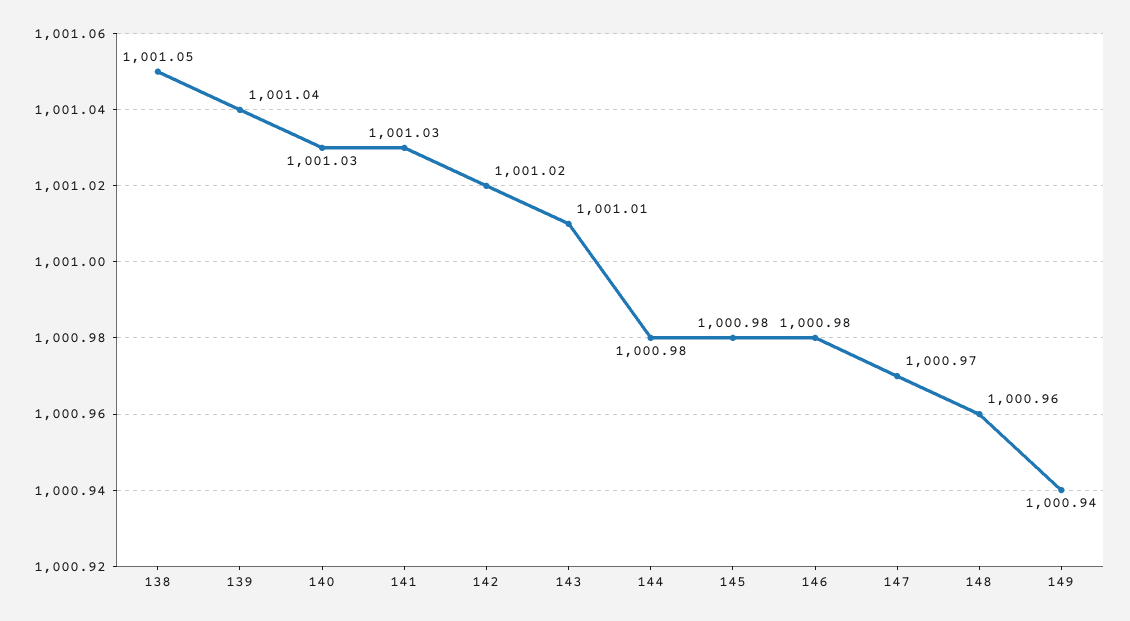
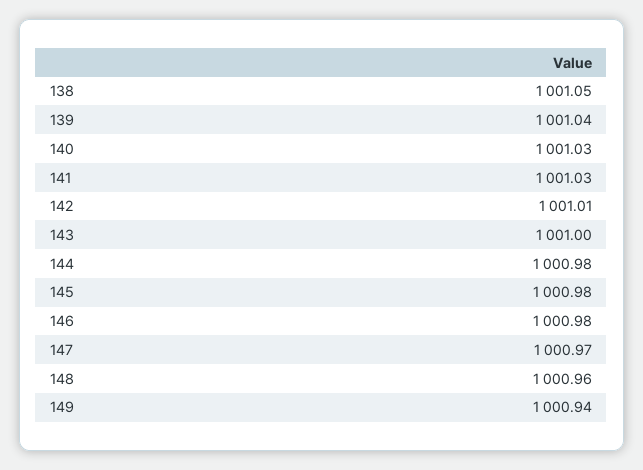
142: 1001.02 -> 1001.01
143: 1001.01 -> 1001

